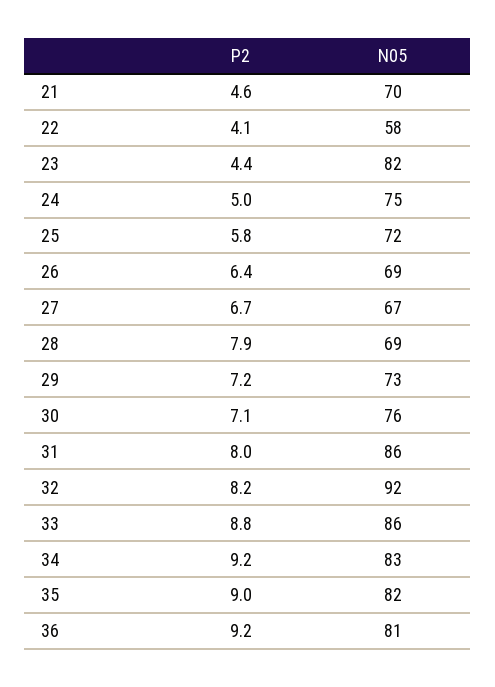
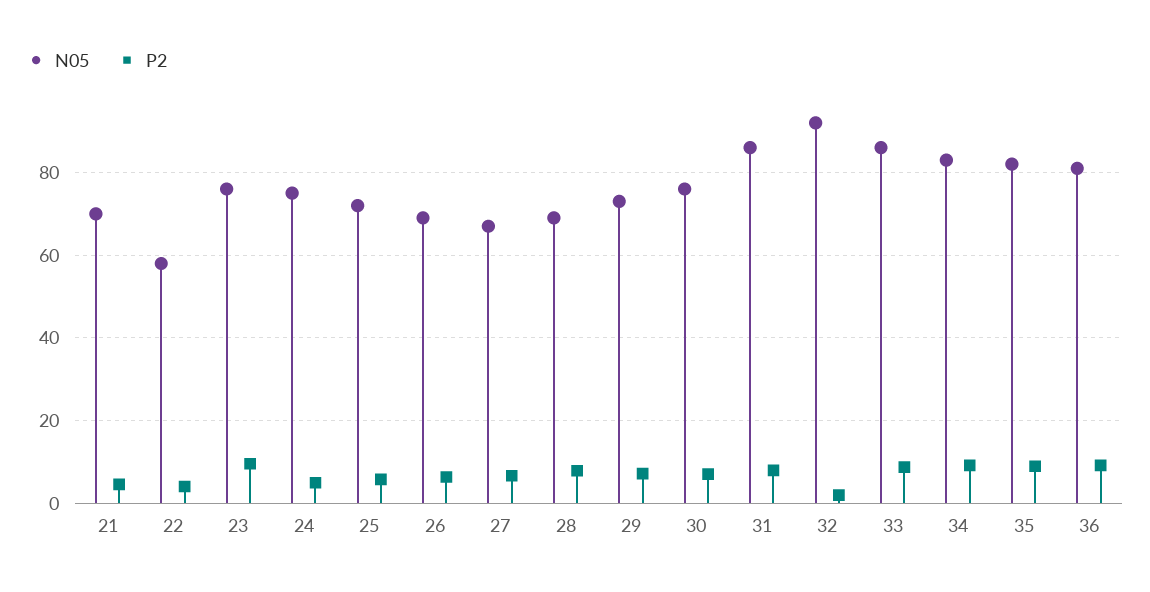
P2, 23: 4.4 -> 10
N05, 23: 82 -> 76
P2, 32: 8.2 -> 2

